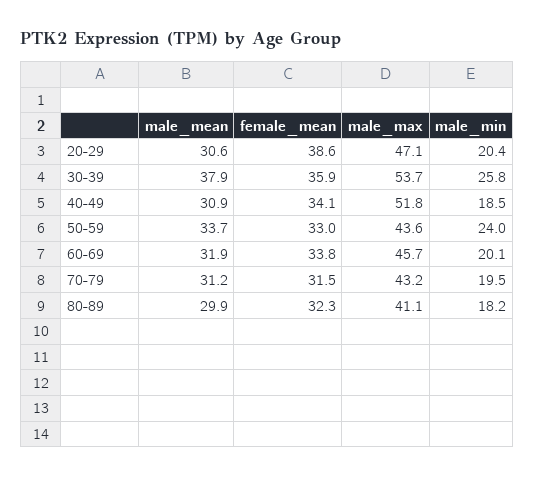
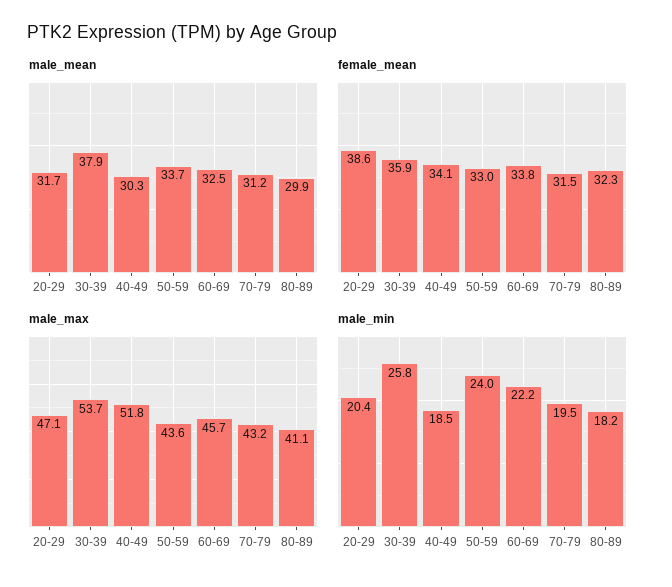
male_mean, 20-29: 30.6 -> 31.7
male_mean, 40-49: 30.9 -> 30.3
male_mean, 60-69: 31.9 -> 32.5
male_min, 60-69: 20.1 -> 22.2

